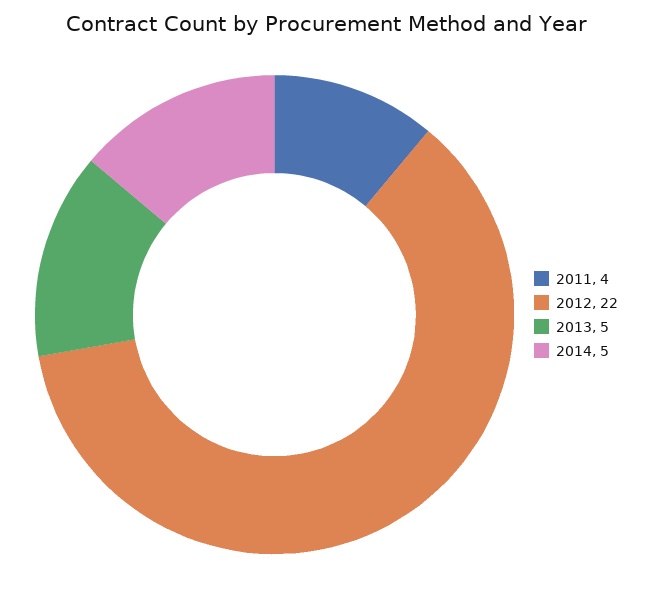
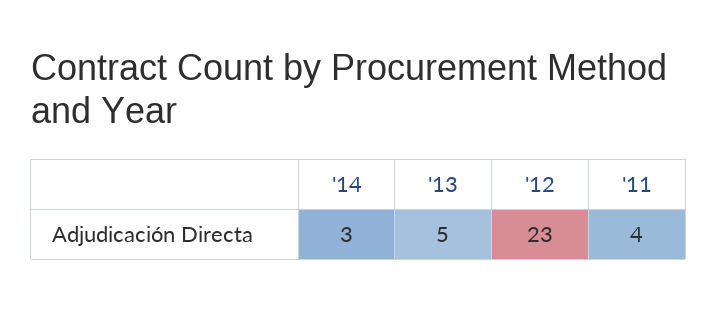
2012: 22 -> 23
2014: 5 -> 3

